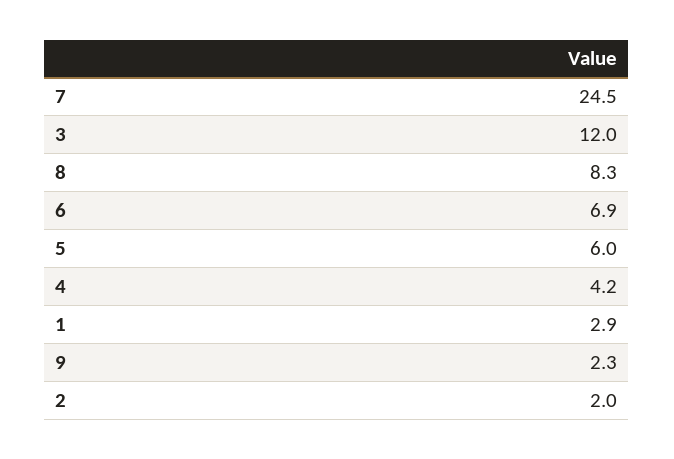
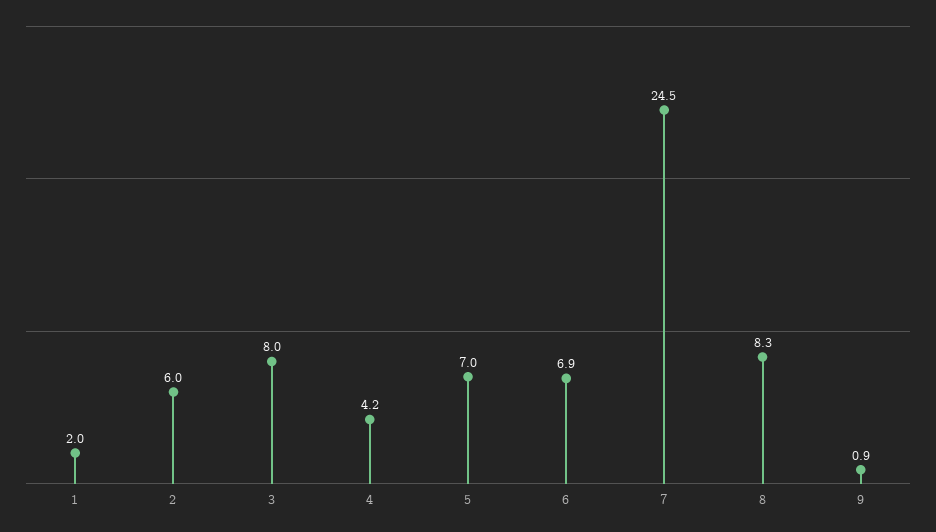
3: 12 -> 8
5: 6 -> 7
1: 2.9 -> 2
9: 2.3 -> 0.9
2: 2 -> 6

